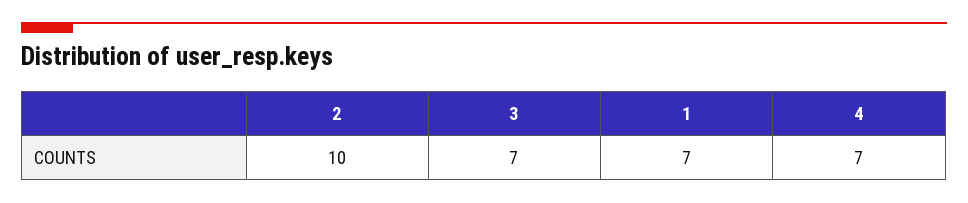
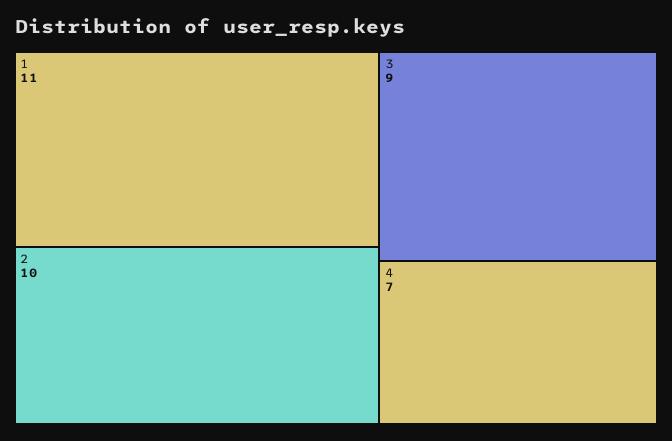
3: 7 -> 9
1: 7 -> 11

